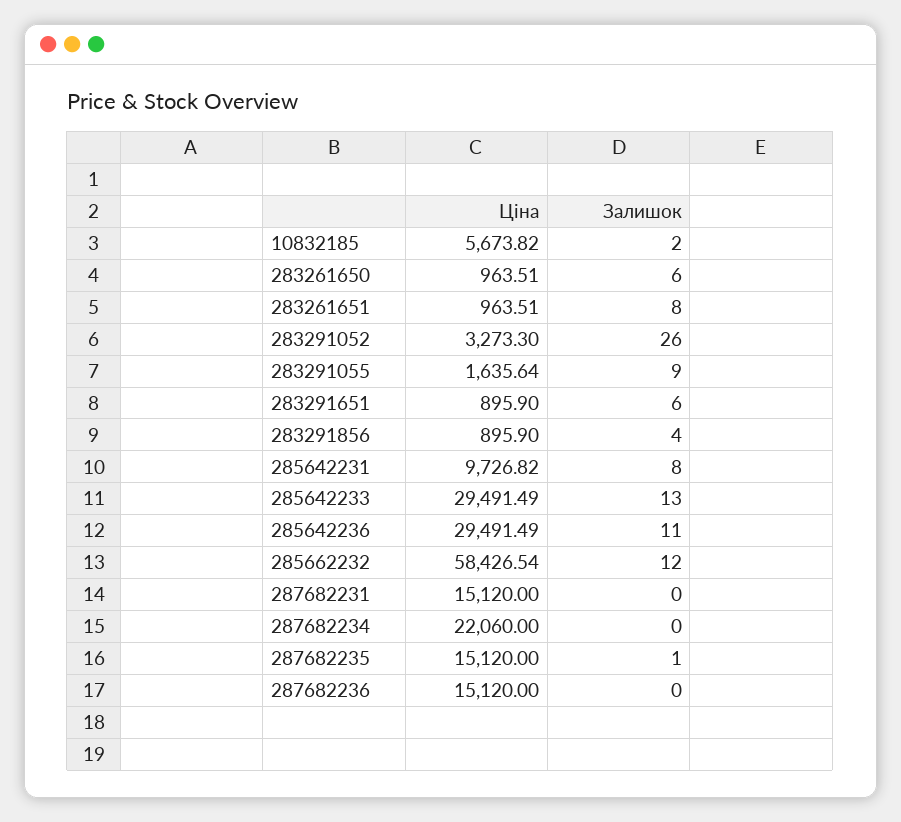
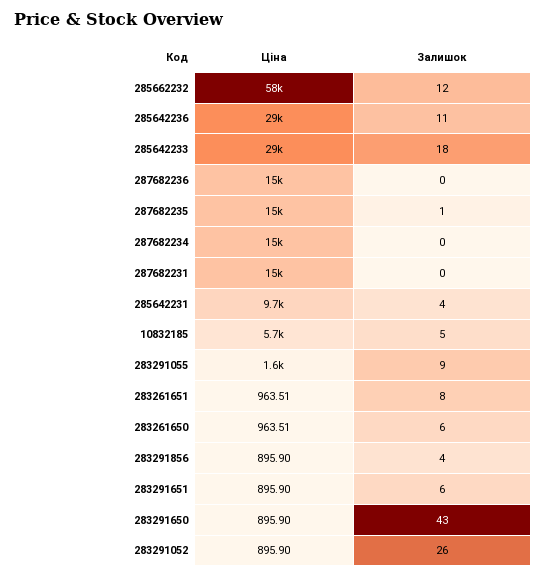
Залишок, 10832185: 2 -> 5
Ціна, 283291052: 3273.3 -> 895.9
Залишок, 285642231: 8 -> 4
Залишок, 285642233: 13 -> 18
Ціна, 287682234: 22060 -> 15000
Ціна, 283291650: none -> 895.9
Залишок, 283291650: none -> 43

